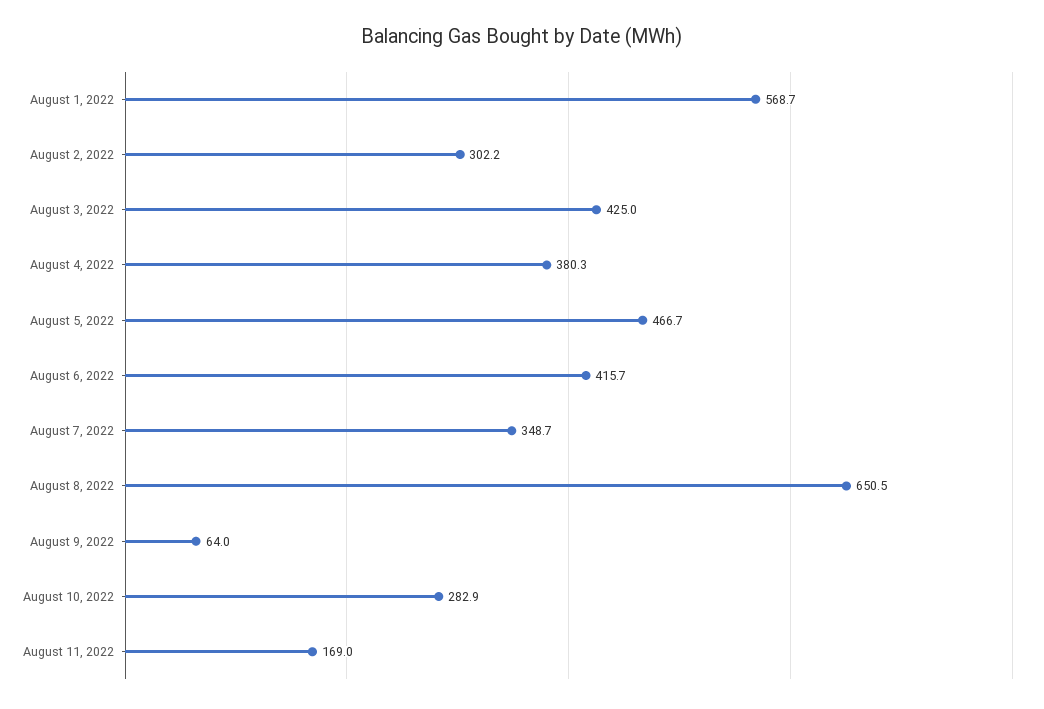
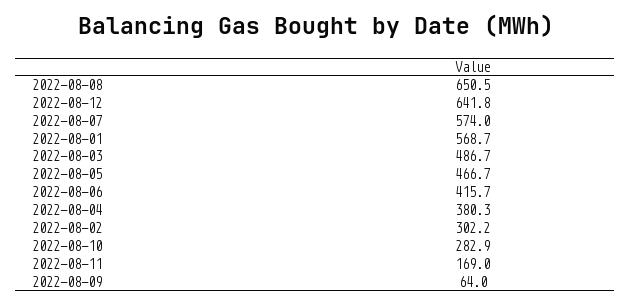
August 3, 2022: 425 -> 486.7
August 7, 2022: 348.7 -> 574
2022-08-12: none -> 641.8

